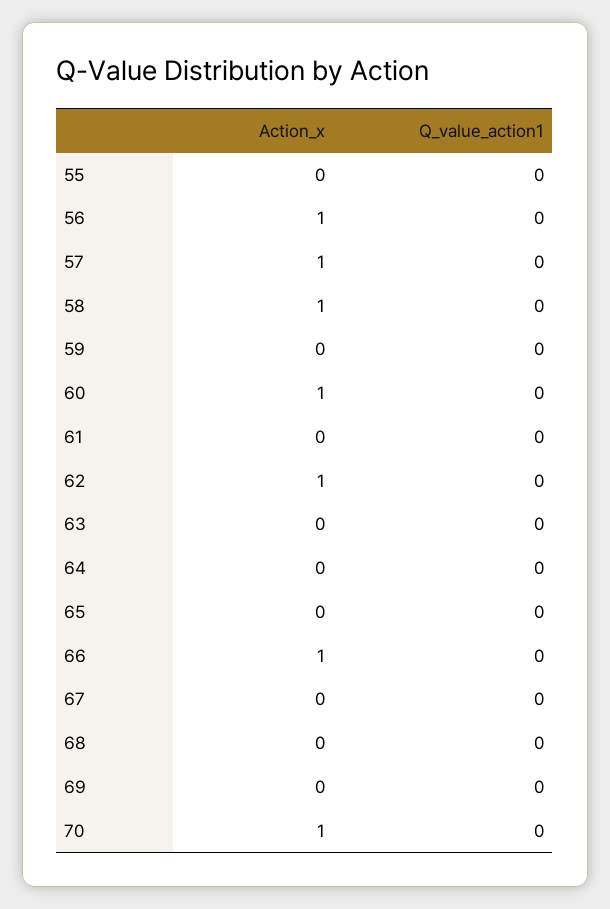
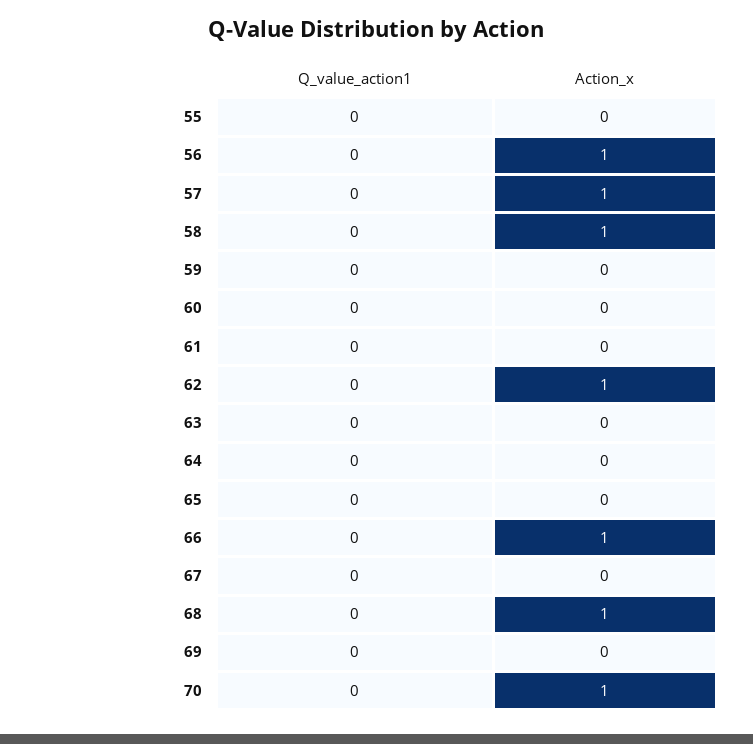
Action_x, 60: 1 -> 0
Action_x, 68: 0 -> 1

